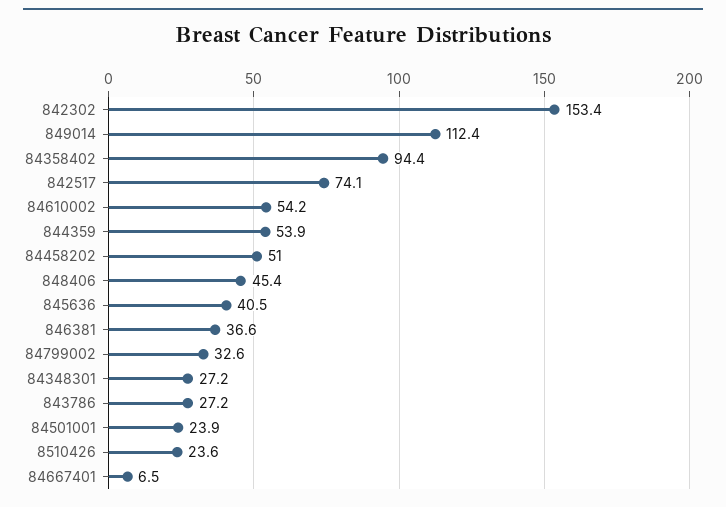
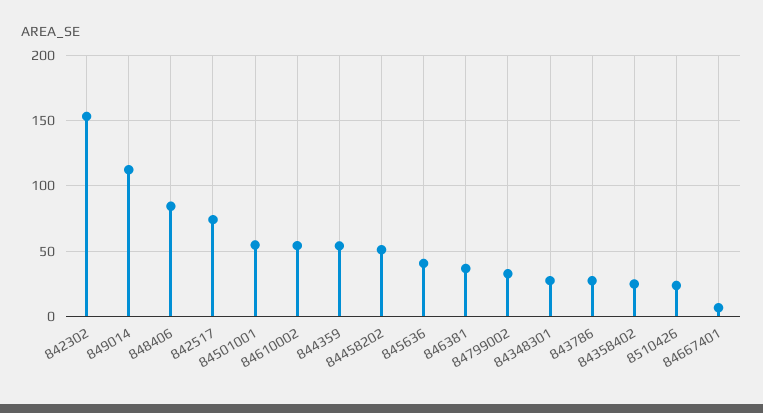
84358402: 94.4 -> 25
848406: 45.4 -> 85
84501001: 23.9 -> 55

